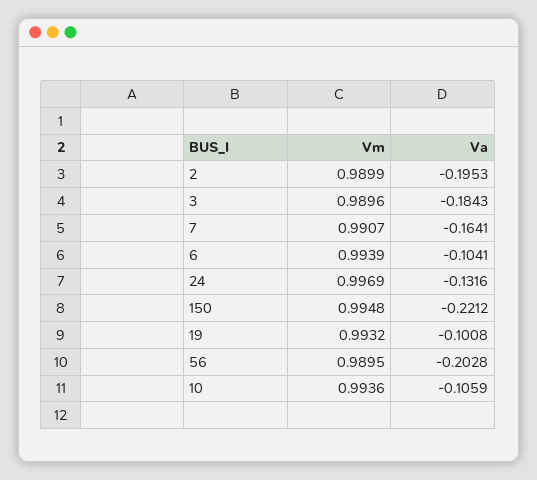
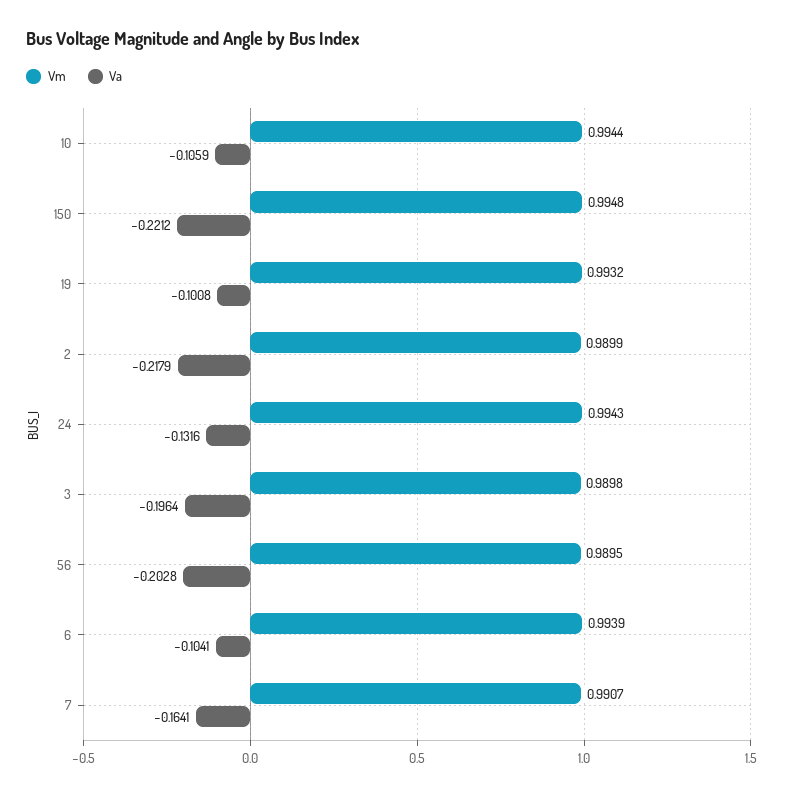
Va, 2: -0.1953 -> -0.2179
Vm, 3: 0.9896 -> 0.9898
Va, 3: -0.1843 -> -0.1964
Vm, 24: 0.9969 -> 0.9943
Vm, 10: 0.9936 -> 0.9944

